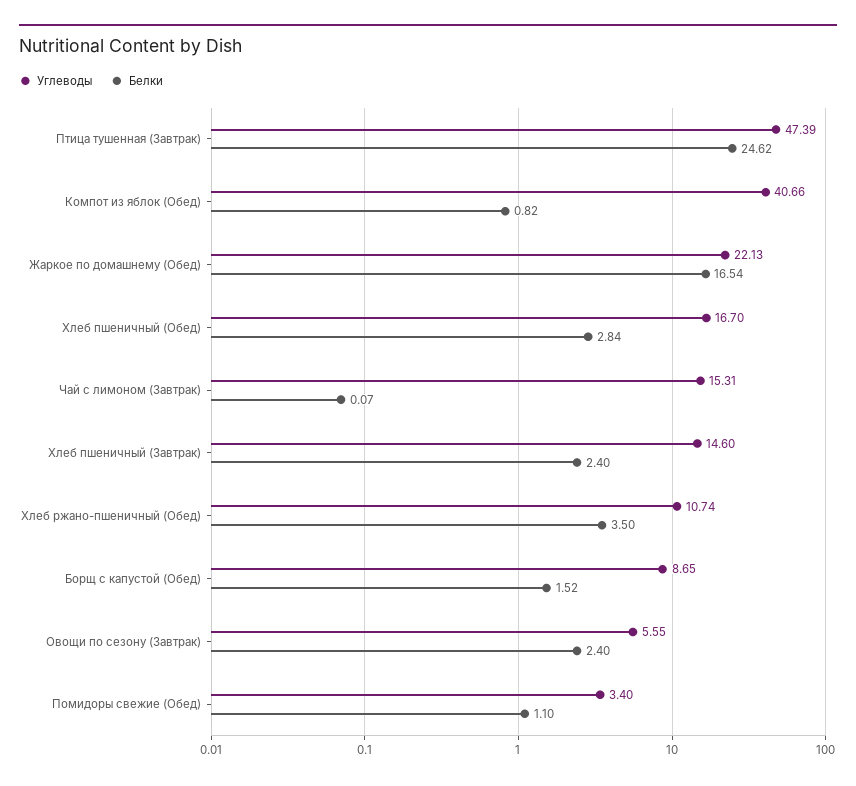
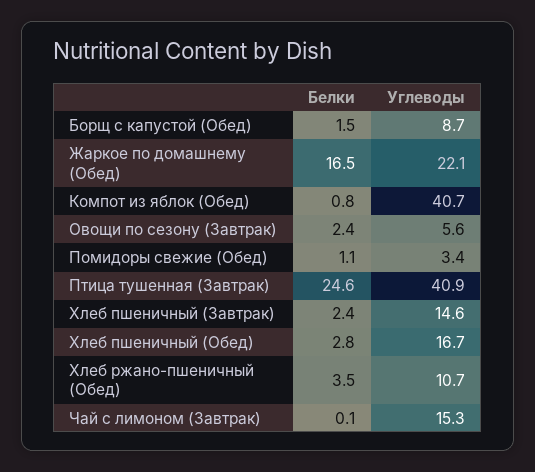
Углеводы, Птица тушенная (Завтрак): 47.39 -> 40.9

